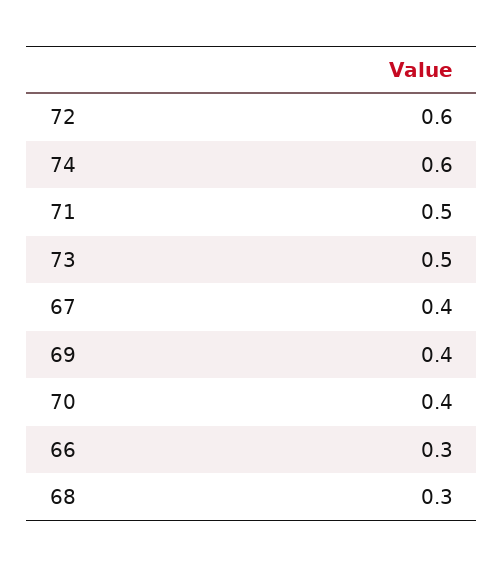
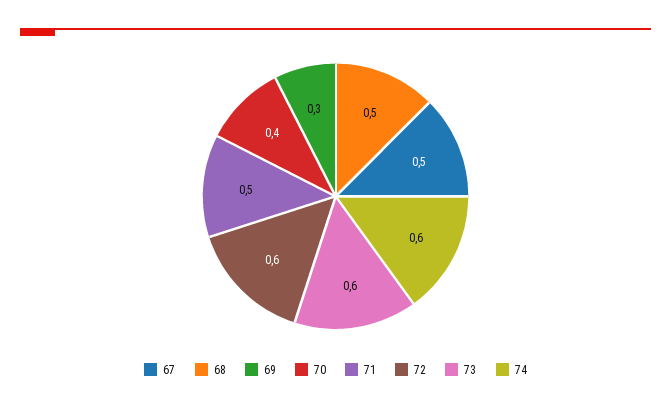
73: 0.5 -> 0.6
67: 0.4 -> 0.5
69: 0.4 -> 0.3
66: 0.3 -> none
68: 0.3 -> 0.5

